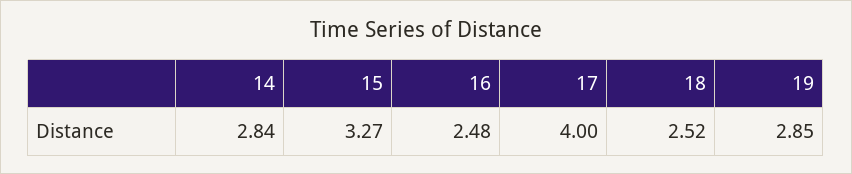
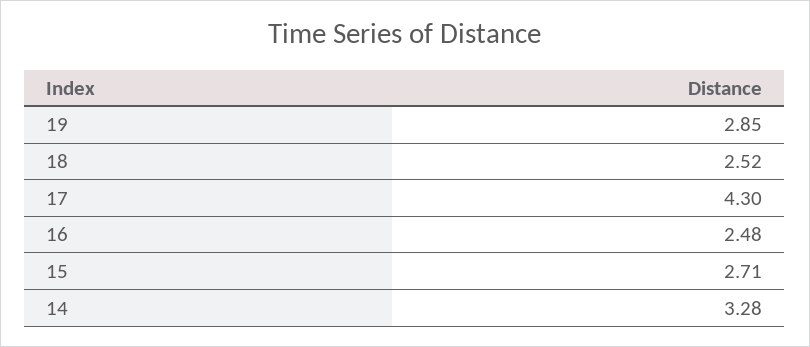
14: 2.84 -> 3.28
15: 3.27 -> 2.71
17: 4 -> 4.3

